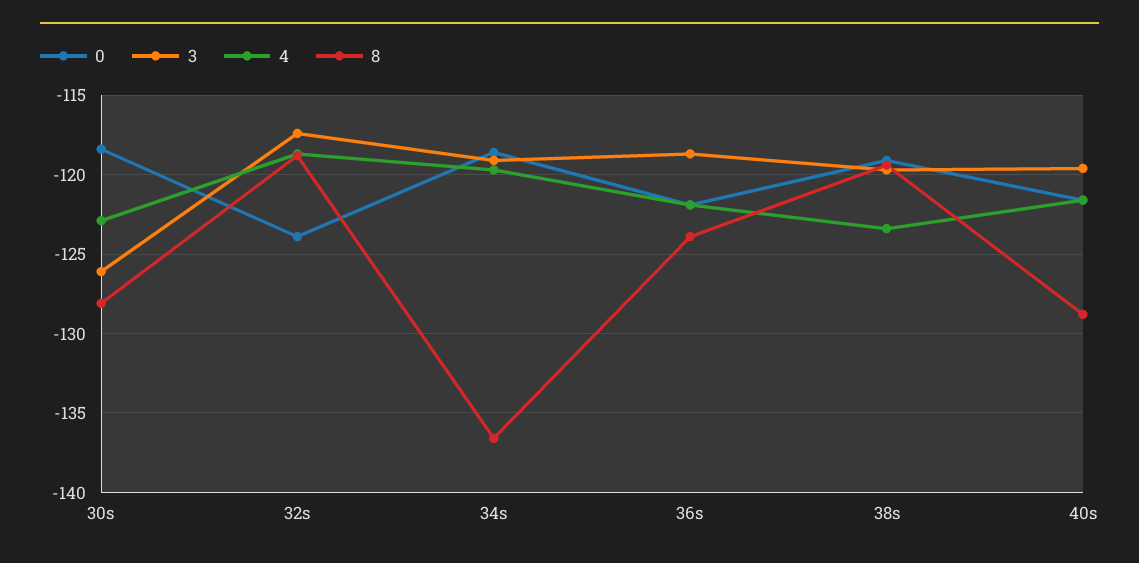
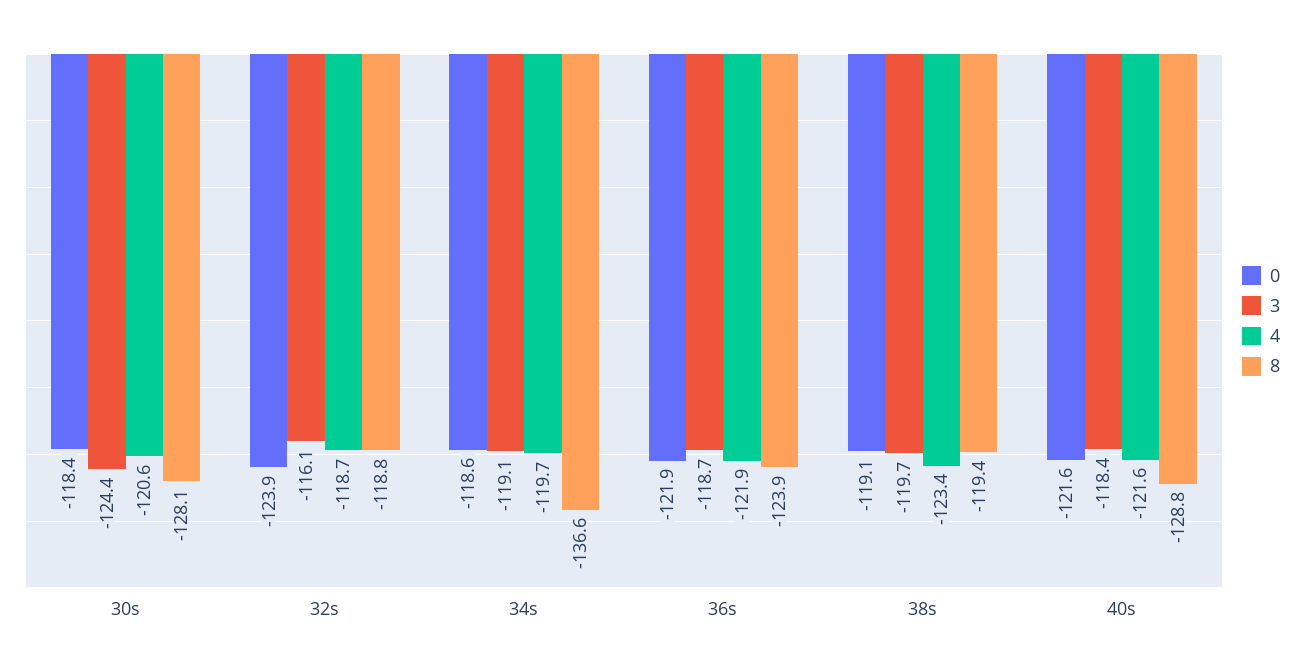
3, 30s: -126 -> -124.4
4, 30s: -123 -> -120.6
3, 32s: -117.5 -> -116.1
3, 40s: -119.5 -> -118.4

